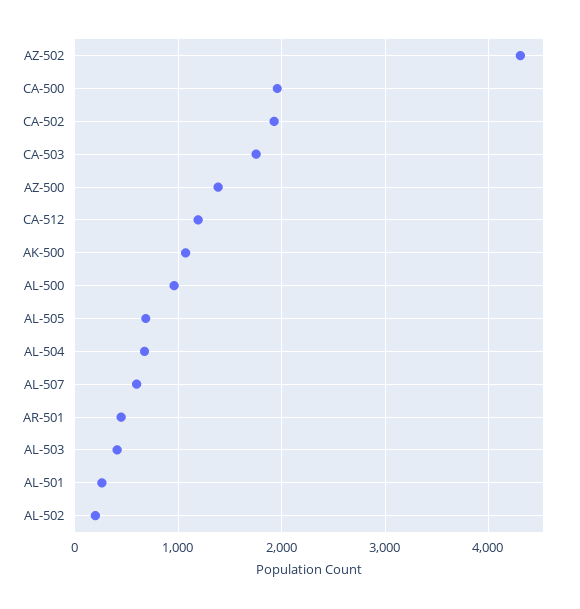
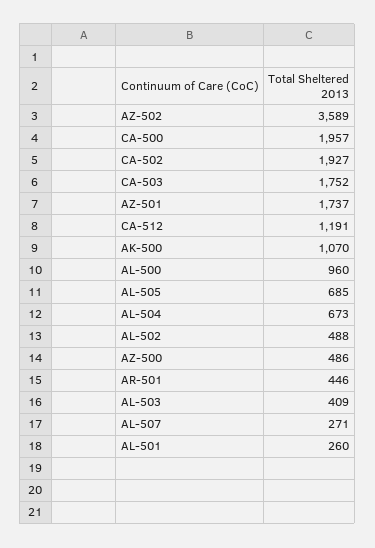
AZ-502: 4300 -> 3589
AZ-500: 1400 -> 486
AL-507: 600 -> 271
AL-502: 200 -> 488
AZ-501: none -> 1737

